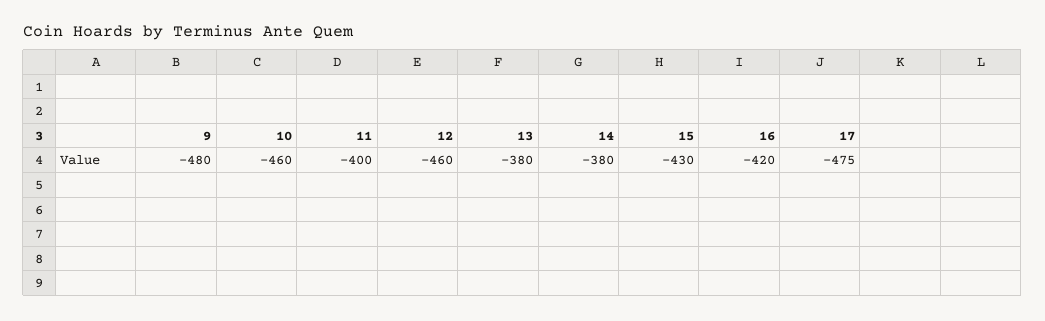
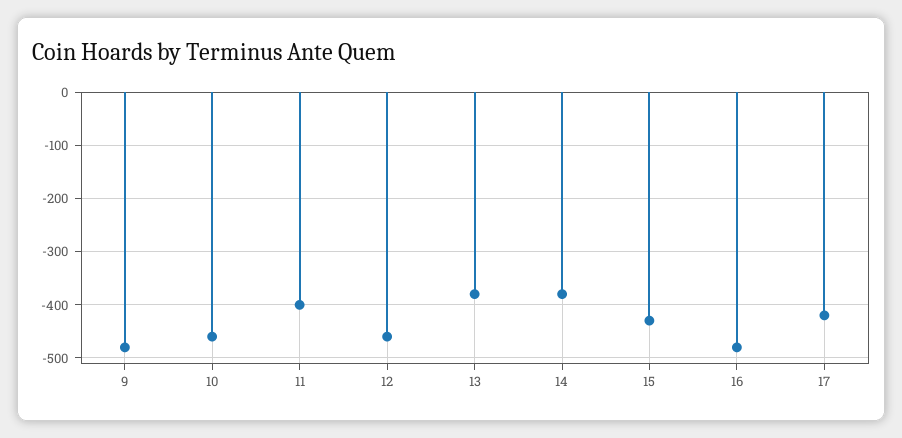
16: -420 -> -480
17: -475 -> -420

